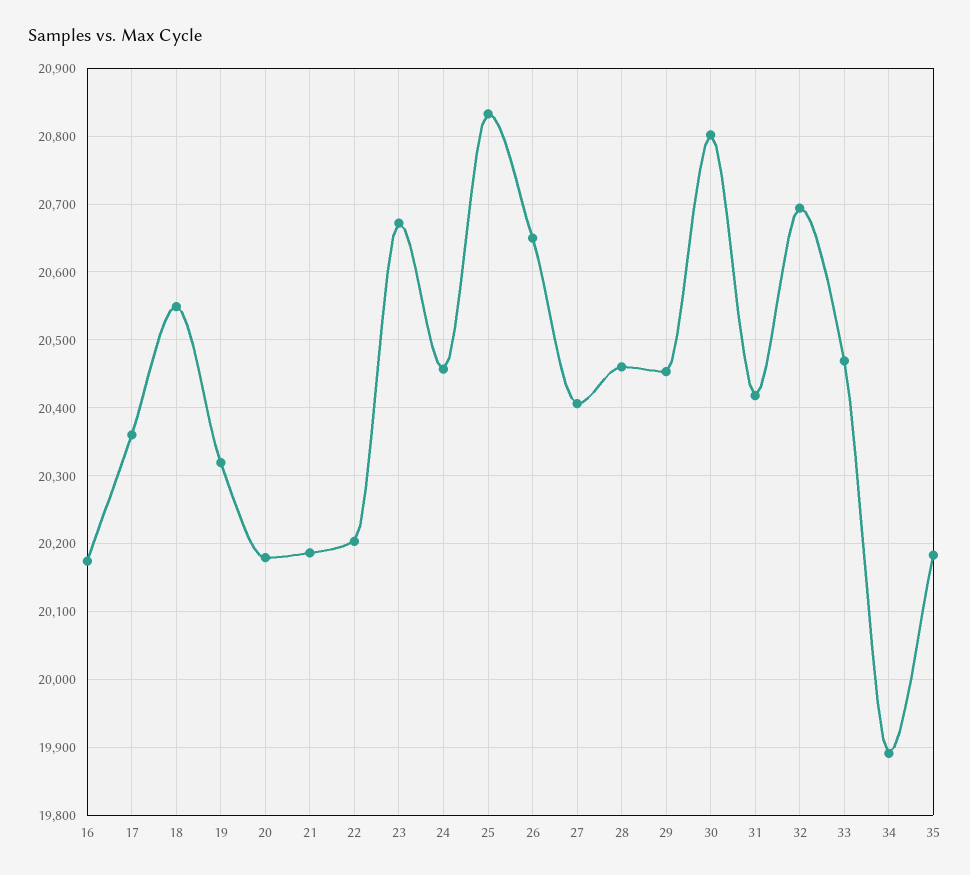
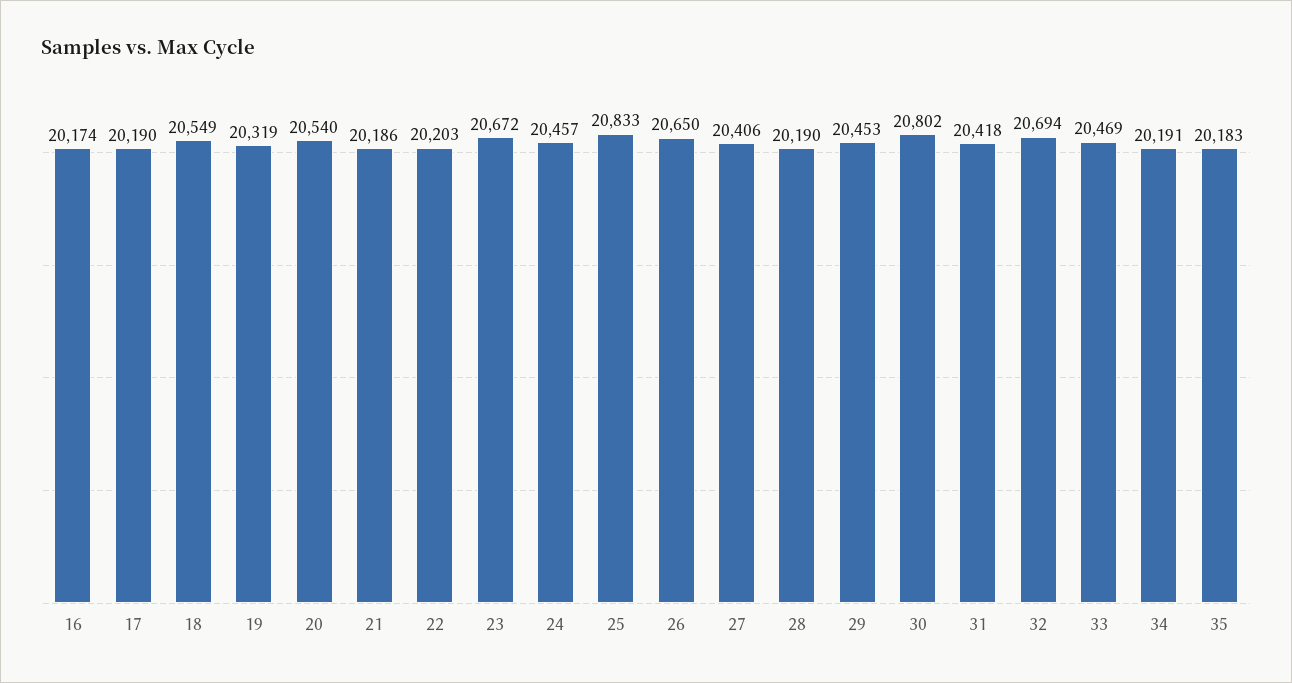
17: 20360 -> 20190
20: 20180 -> 20540
28: 20460 -> 20190
34: 19890 -> 20191

